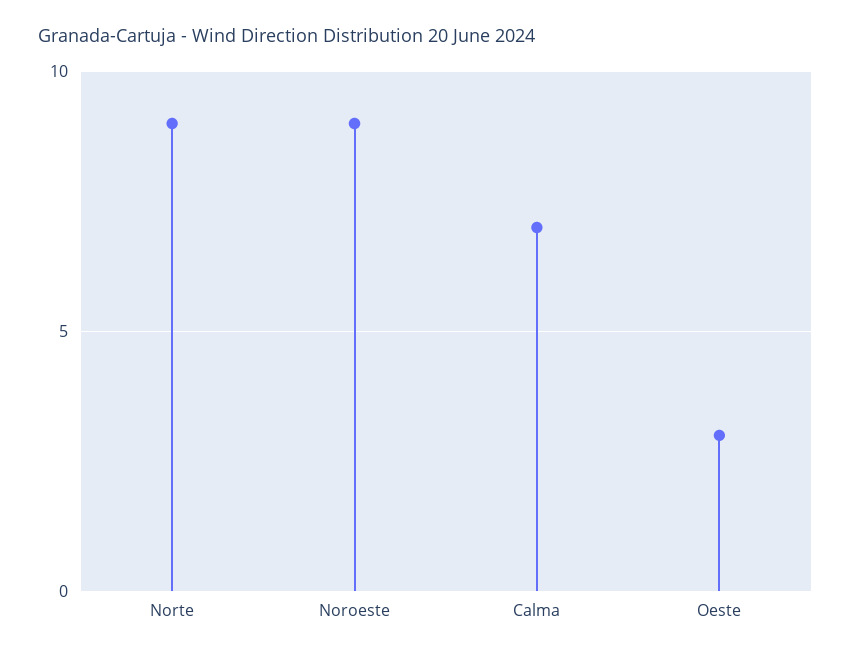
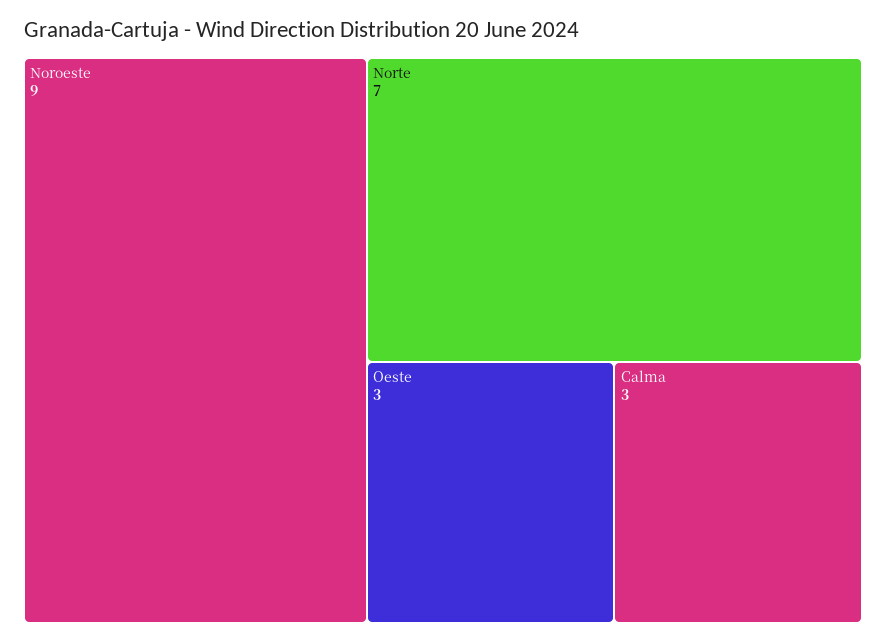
Norte: 9 -> 7
Calma: 7 -> 3

